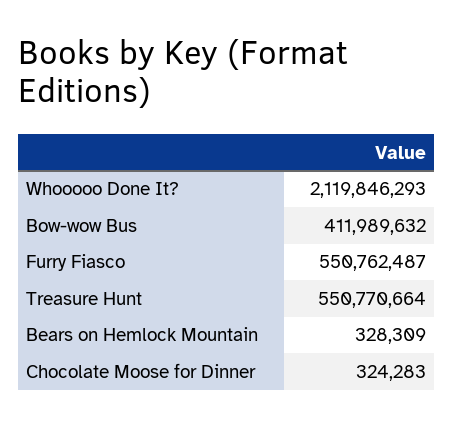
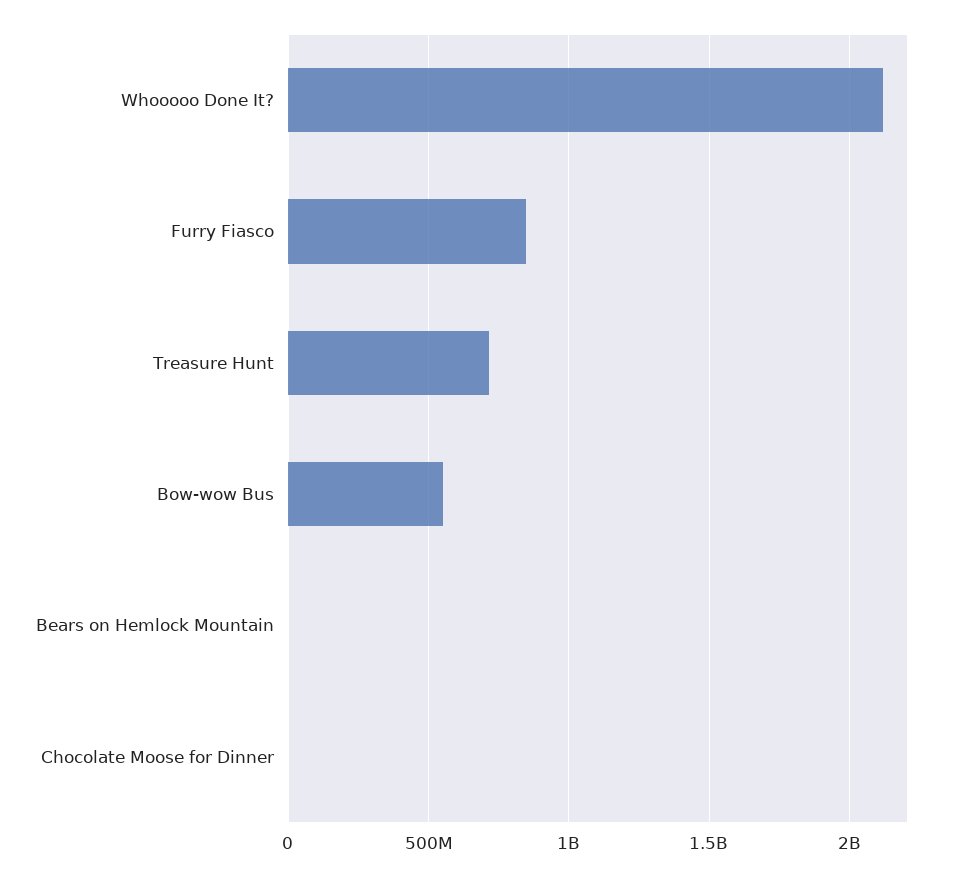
Bow-wow Bus: 411989632 -> 550000000
Furry Fiasco: 550762487 -> 850000000
Treasure Hunt: 550770664 -> 700000000

